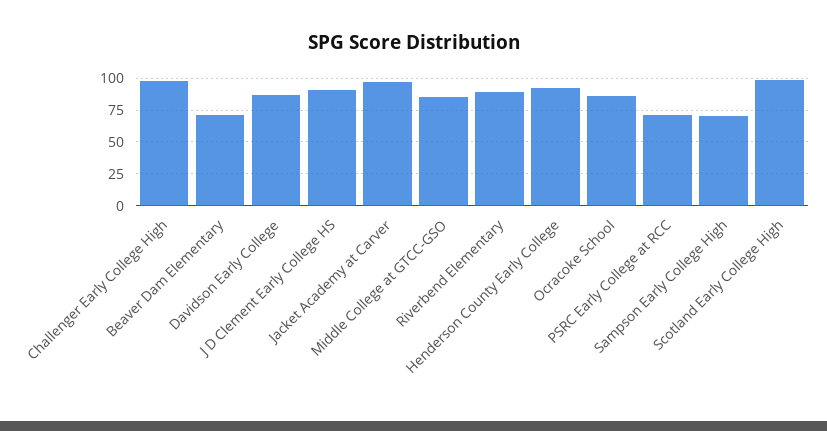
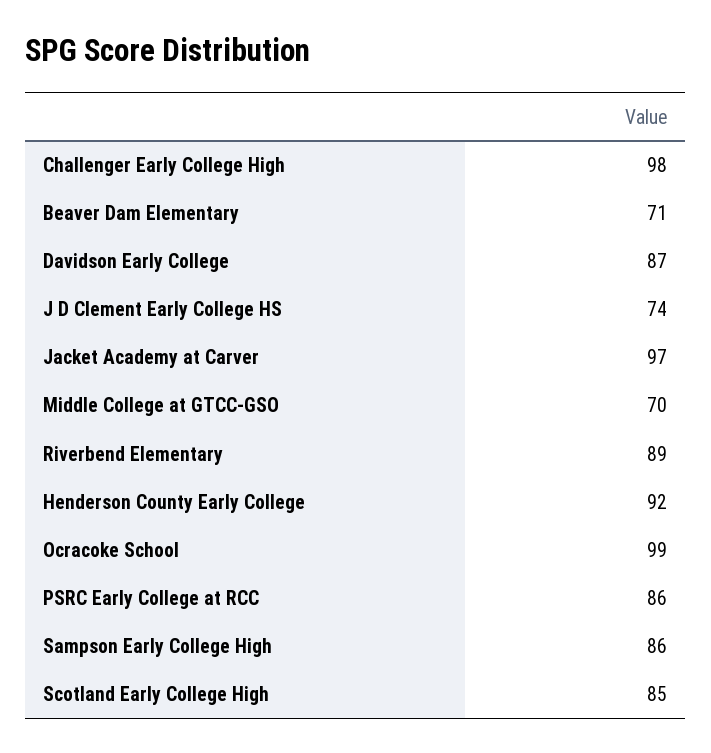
J D Clement Early College HS: 90 -> 74
Middle College at GTCC-GSO: 85 -> 70
Ocracoke School: 85 -> 99
PSRC Early College at RCC: 70 -> 86
Sampson Early College High: 70 -> 86
Scotland Early College High: 100 -> 85

